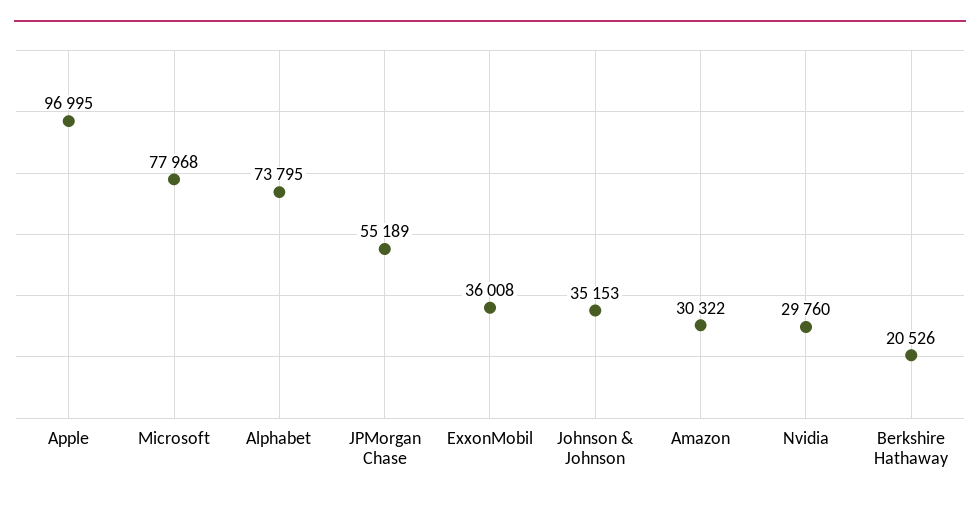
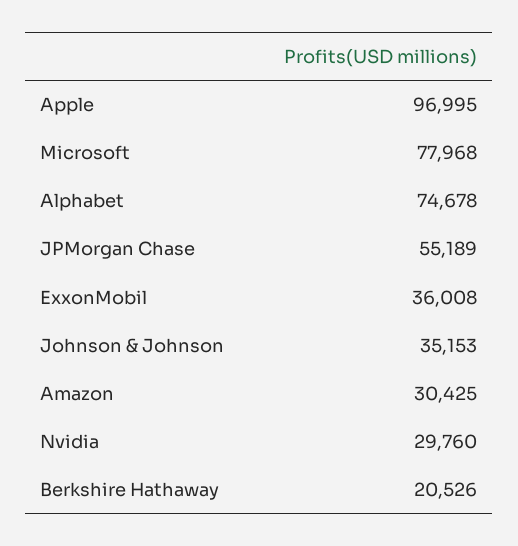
Alphabet: 73795 -> 74678
Amazon: 30322 -> 30425

